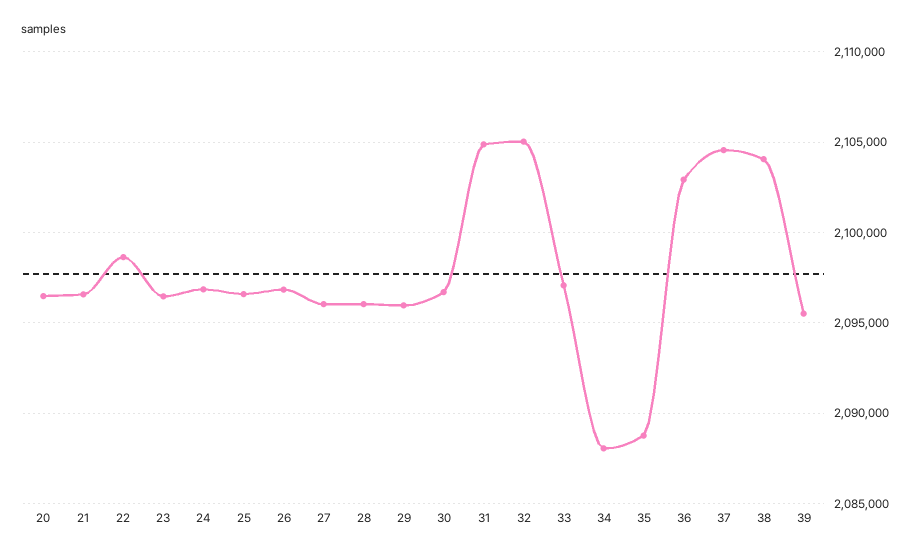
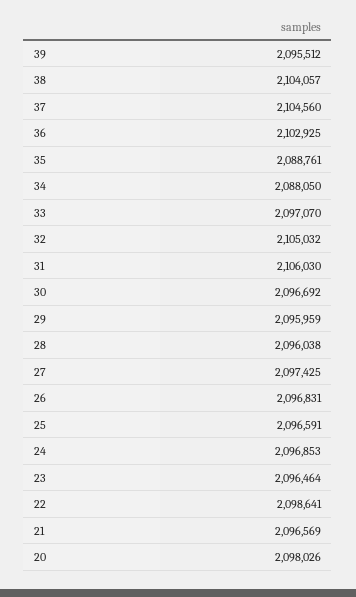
20: 2096500 -> 2098026
27: 2096000 -> 2097425
31: 2105000 -> 2106030

